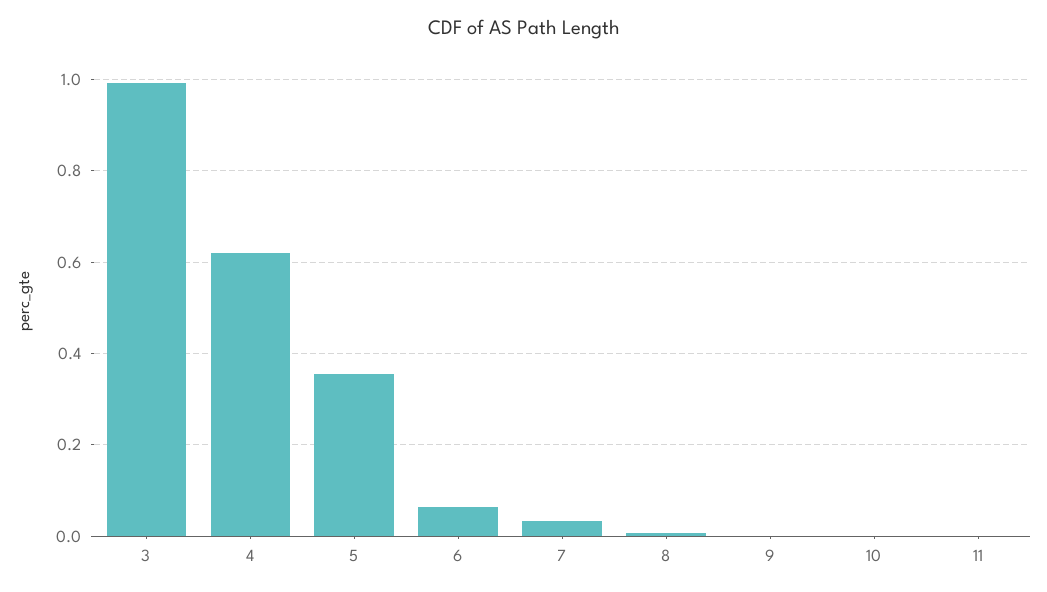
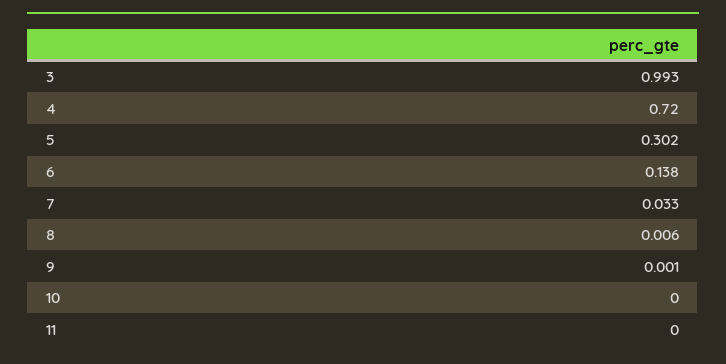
4: 0.62 -> 0.72
5: 0.36 -> 0.302
6: 0.06 -> 0.138

